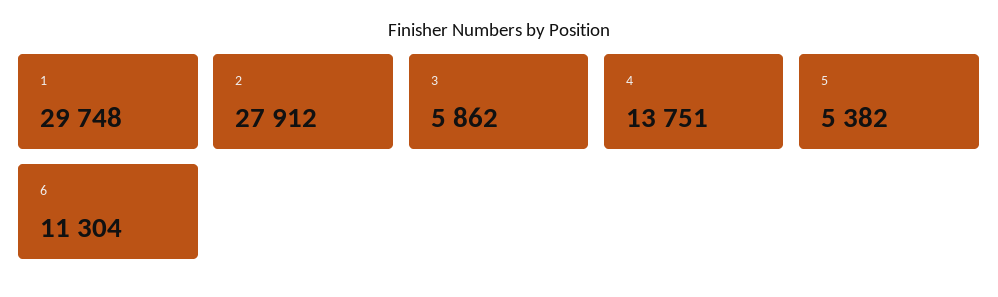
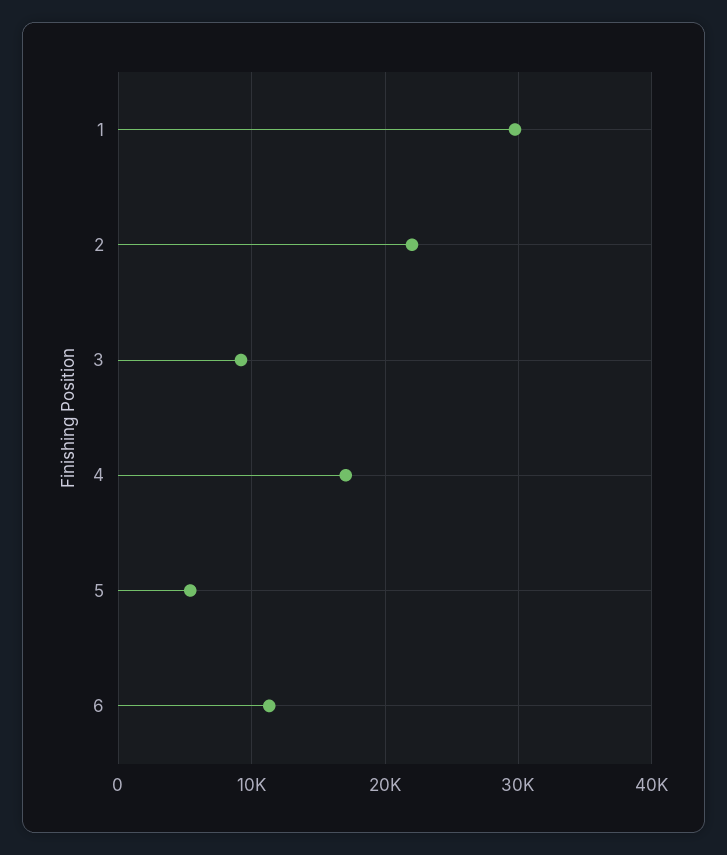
2: 27912 -> 22000
3: 5862 -> 9000
4: 13751 -> 17000

